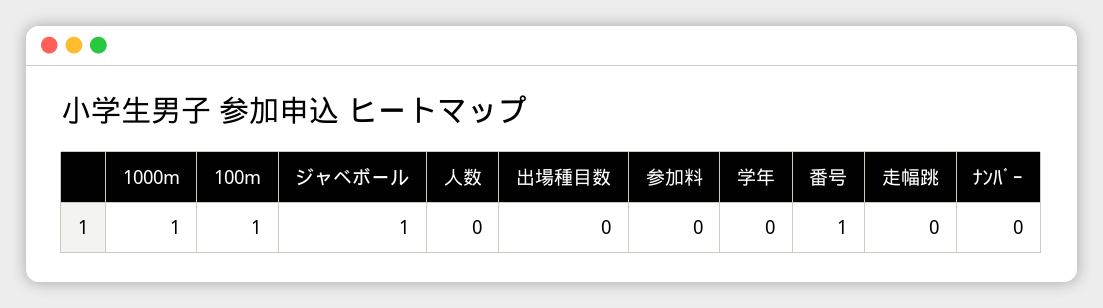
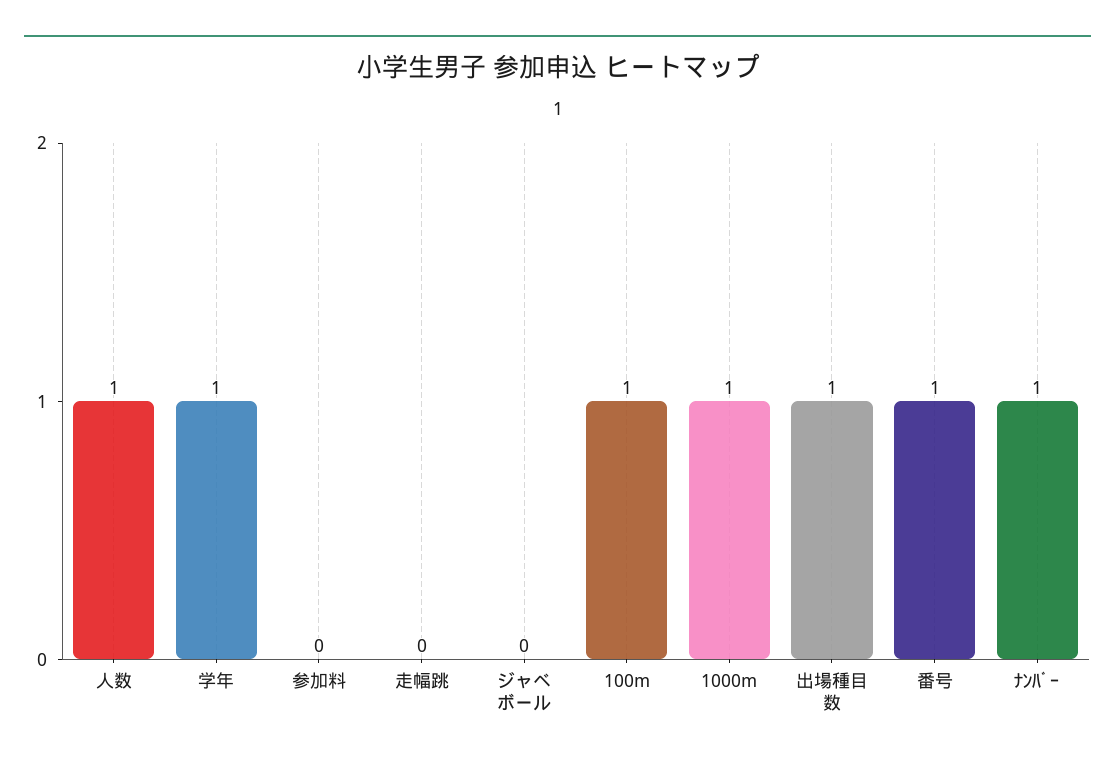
ジャベボール: 1 -> 0
人数: 0 -> 1
出場種目数: 0 -> 1
学年: 0 -> 1
ﾅﾝﾊﾞｰ: 0 -> 1

